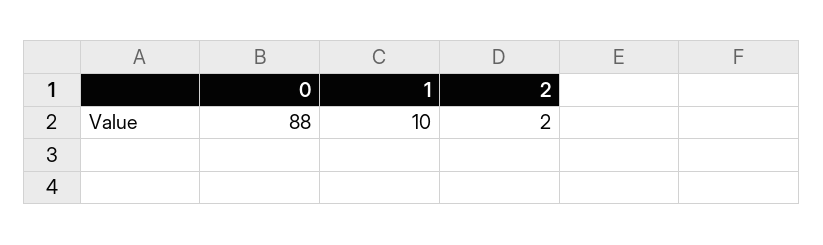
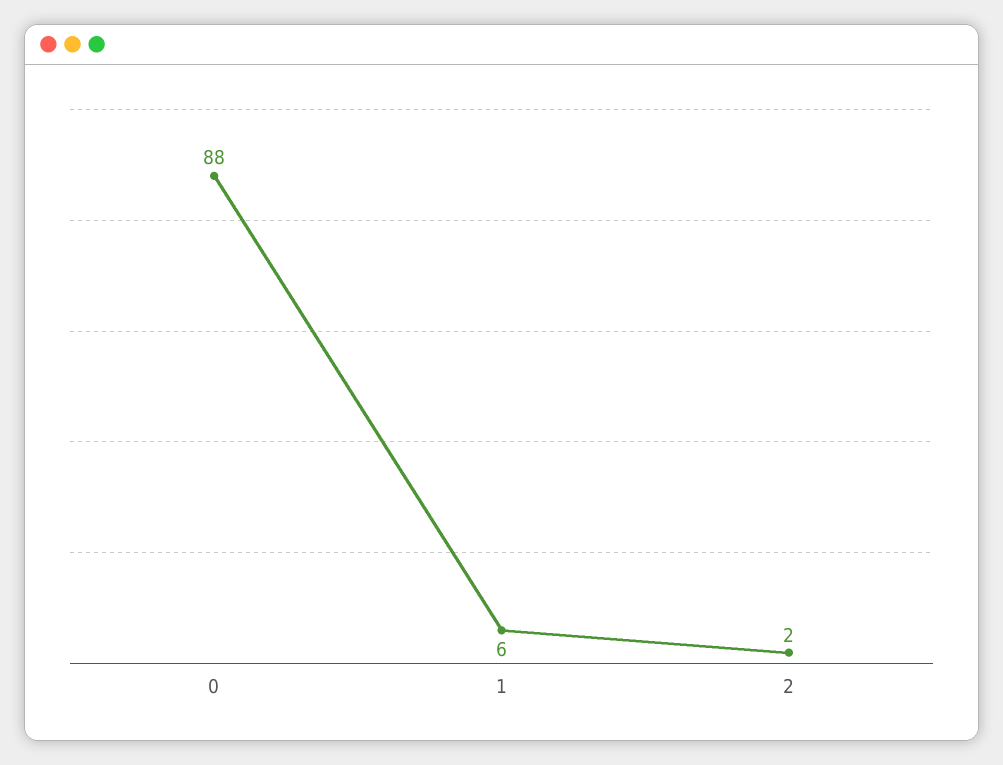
1: 10 -> 6

